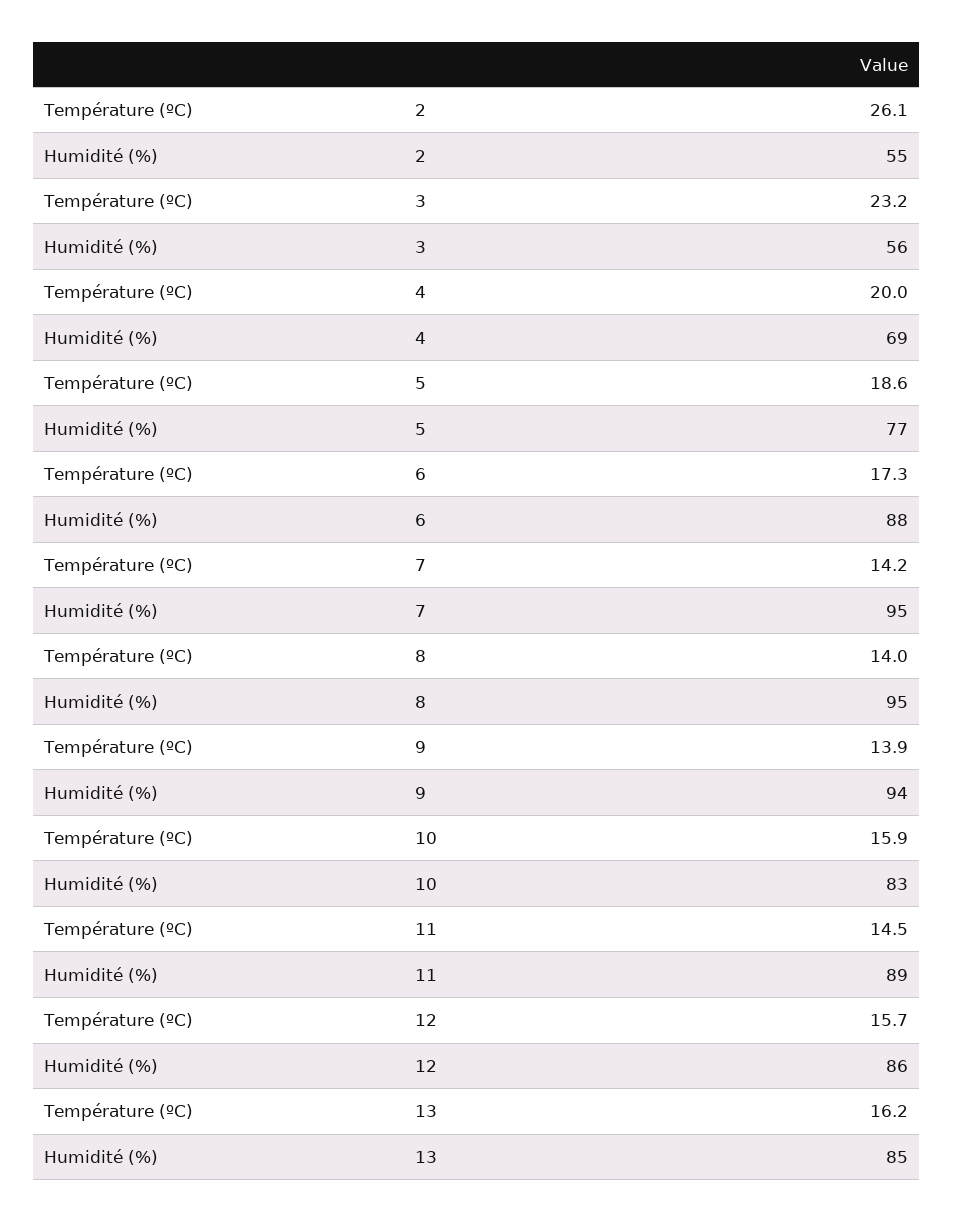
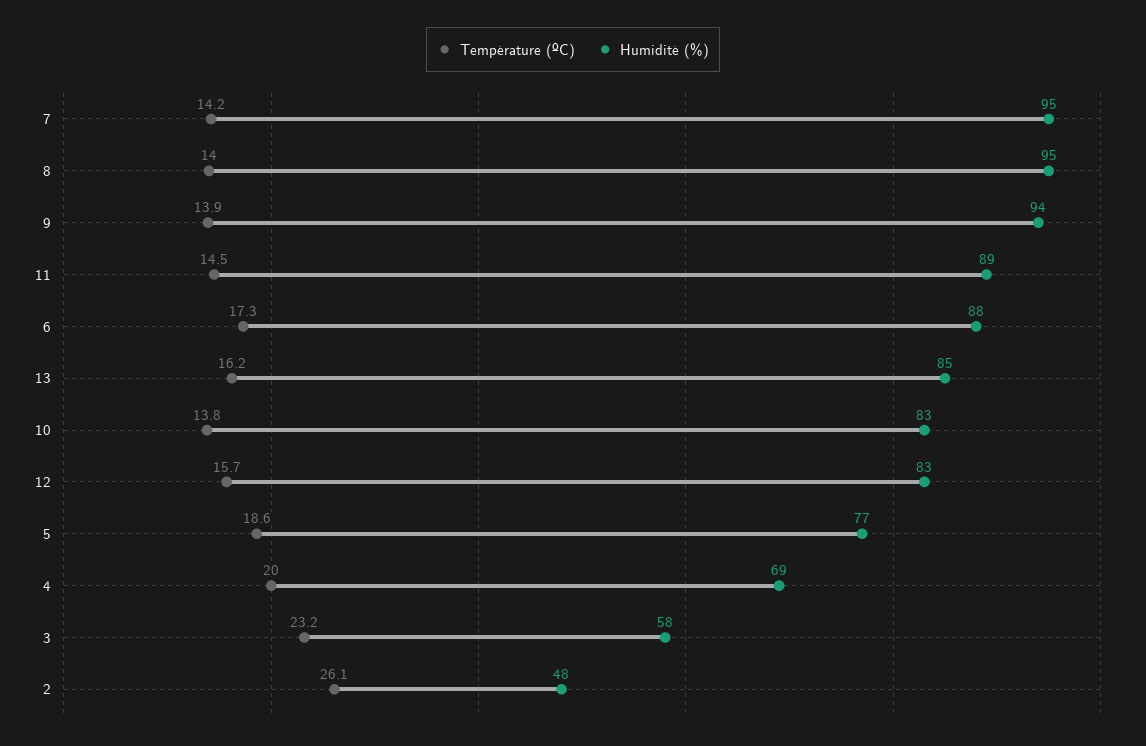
Humidité (%), 2: 55 -> 48
Humidité (%), 3: 56 -> 58
Température (ºC), 10: 15.9 -> 13.8
Humidité (%), 12: 86 -> 83

